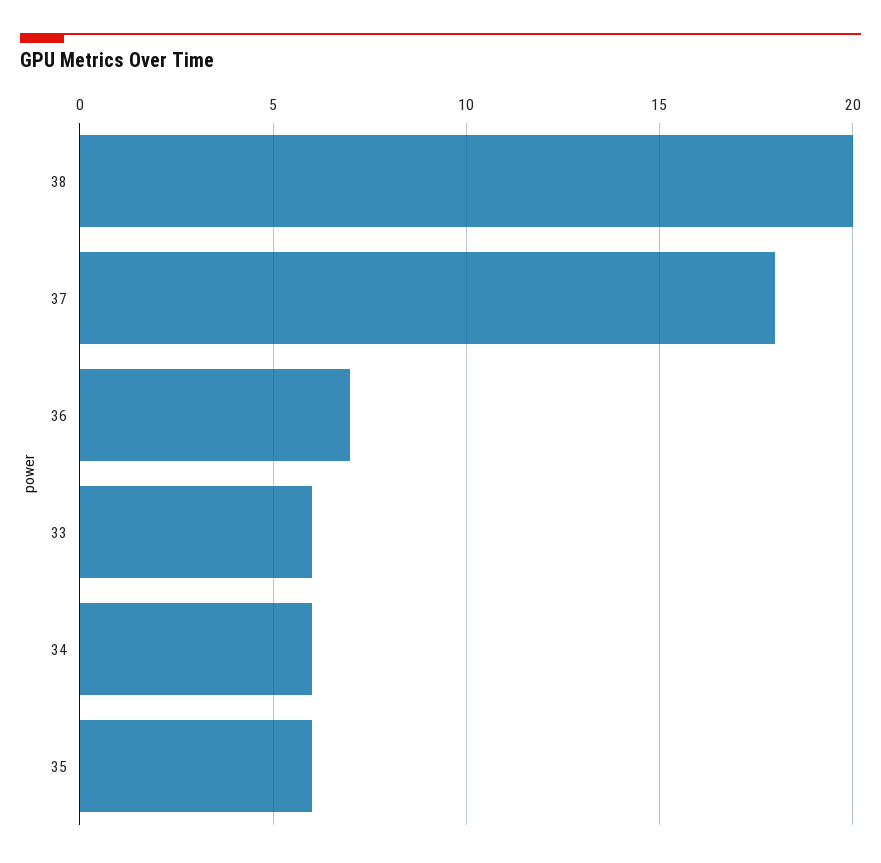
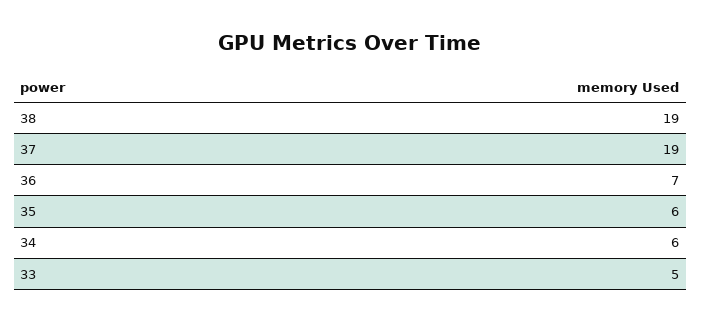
38: 20 -> 19
37: 18 -> 19
33: 6 -> 5

